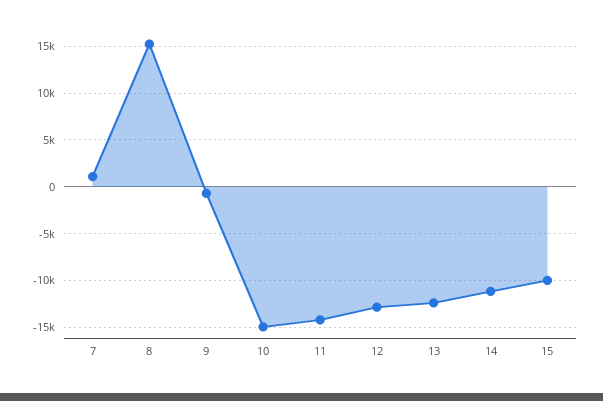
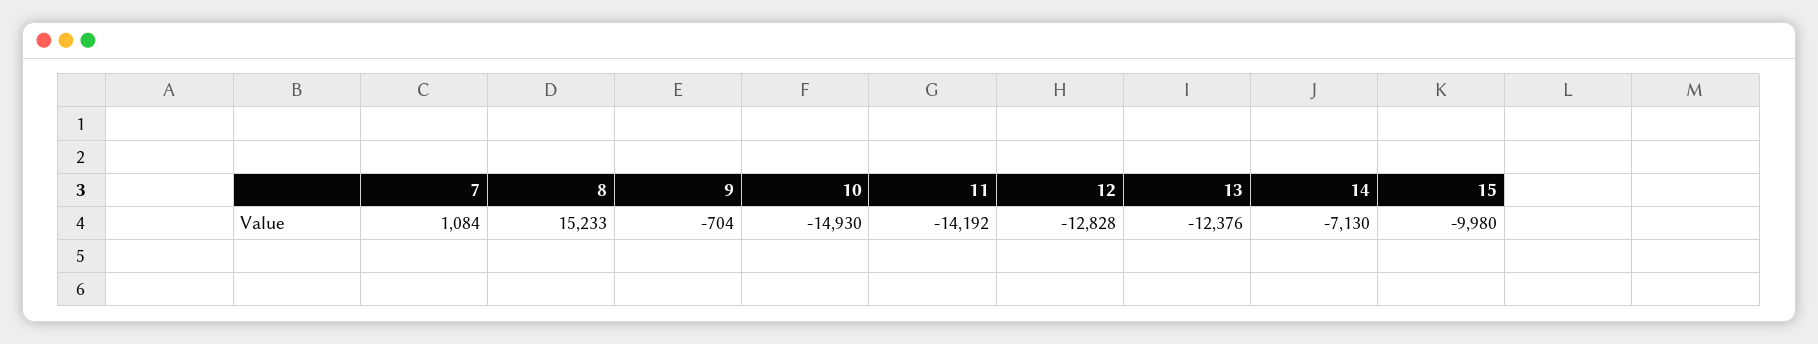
14: -11000 -> -7130

